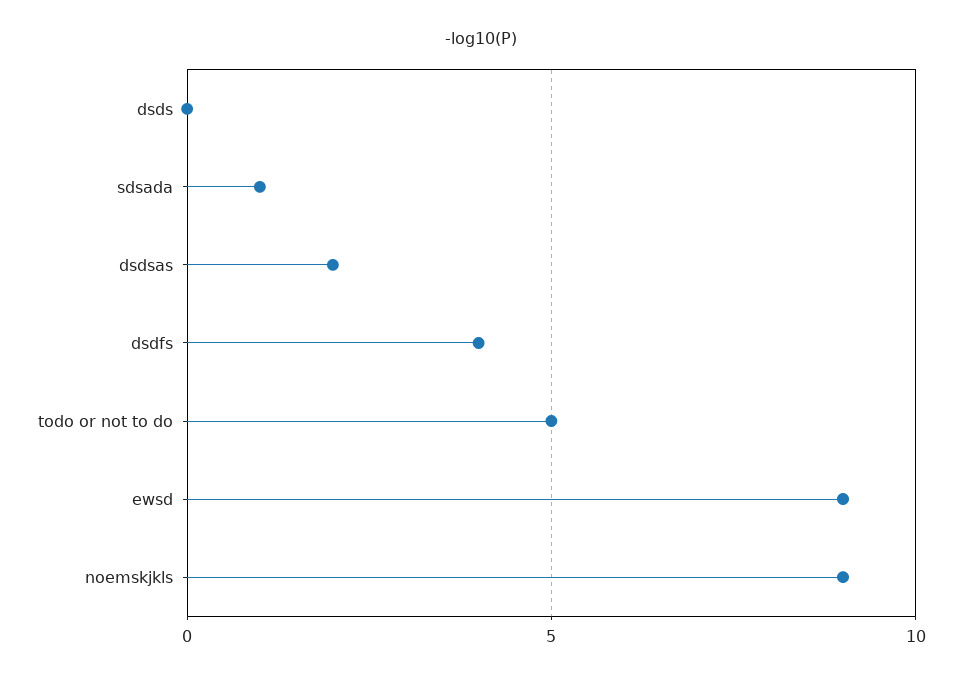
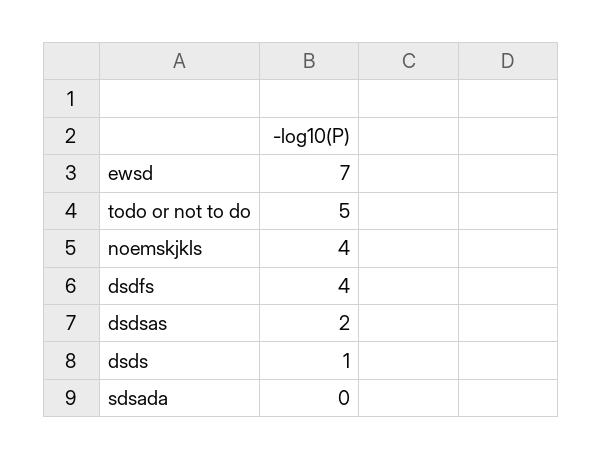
dsds: 0 -> 1
sdsada: 1 -> 0
ewsd: 9 -> 7
noemskjkls: 9 -> 4

